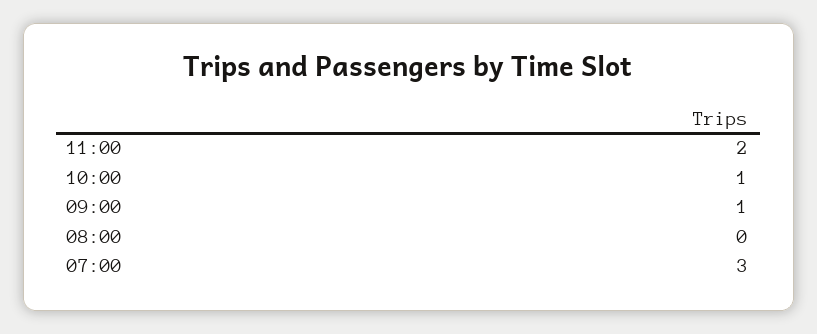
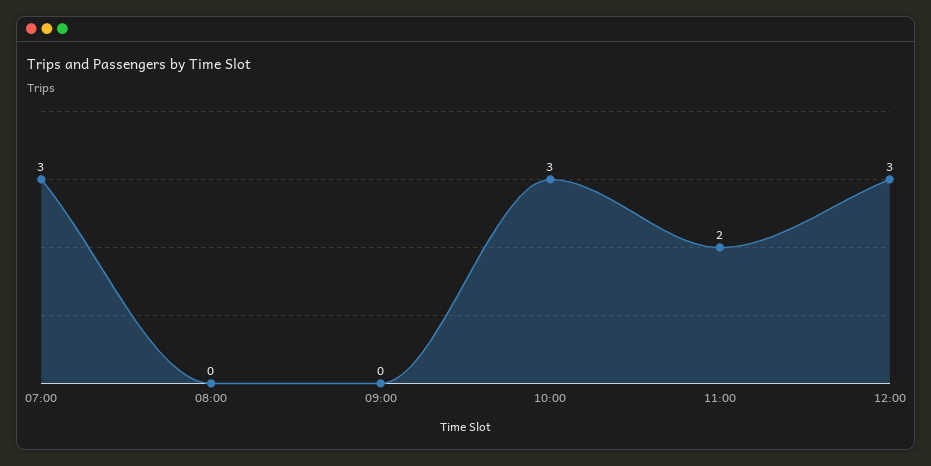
10:00: 1 -> 3
09:00: 1 -> 0
12:00: none -> 3

